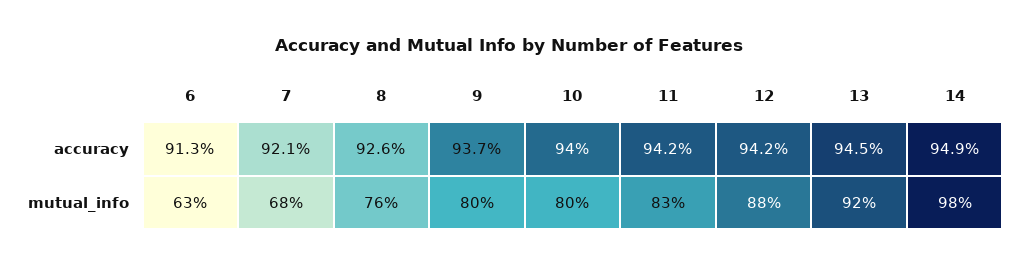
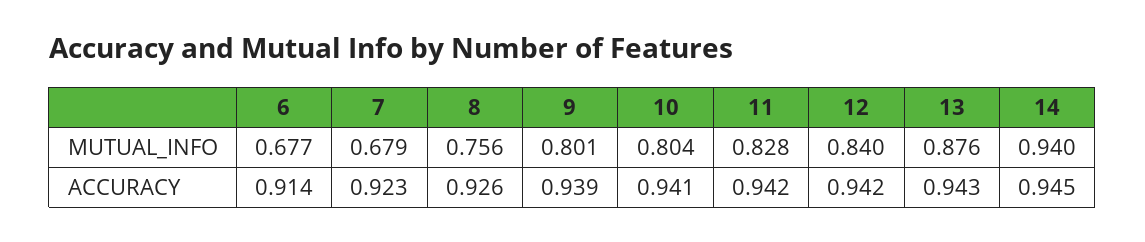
6, accuracy: 0.913 -> 0.914
7, accuracy: 0.921 -> 0.923
9, accuracy: 0.937 -> 0.939
10, accuracy: 0.94 -> 0.941
13, accuracy: 0.945 -> 0.943
14, accuracy: 0.949 -> 0.945
6, mutual_info: 0.63 -> 0.677
12, mutual_info: 0.88 -> 0.84
13, mutual_info: 0.92 -> 0.876
14, mutual_info: 0.98 -> 0.94

